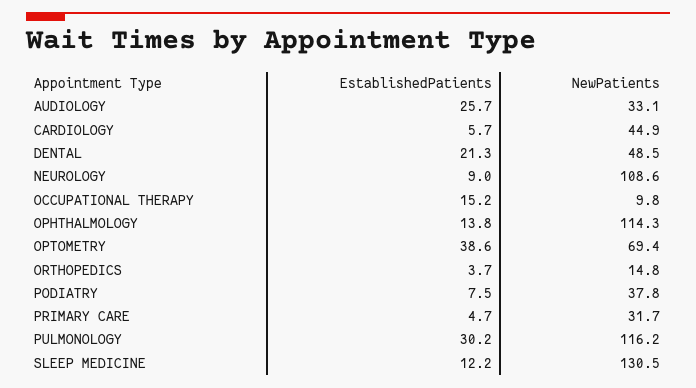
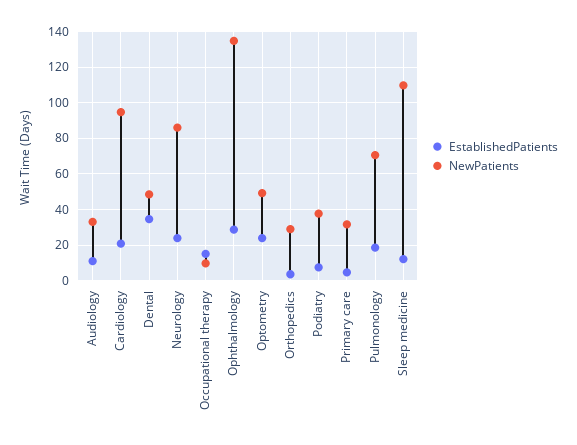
EstablishedPatients, AUDIOLOGY: 25.7 -> 10
EstablishedPatients, CARDIOLOGY: 5.7 -> 20
NewPatients, CARDIOLOGY: 44.9 -> 95
EstablishedPatients, DENTAL: 21.3 -> 35
EstablishedPatients, NEUROLOGY: 9 -> 25
NewPatients, NEUROLOGY: 108.6 -> 85
EstablishedPatients, OPHTHALMOLOGY: 13.8 -> 30
NewPatients, OPHTHALMOLOGY: 114.3 -> 135
EstablishedPatients, OPTOMETRY: 38.6 -> 25
NewPatients, OPTOMETRY: 69.4 -> 50
NewPatients, ORTHOPEDICS: 14.8 -> 30
EstablishedPatients, PULMONOLOGY: 30.2 -> 20
NewPatients, PULMONOLOGY: 116.2 -> 70
NewPatients, SLEEP MEDICINE: 130.5 -> 110

